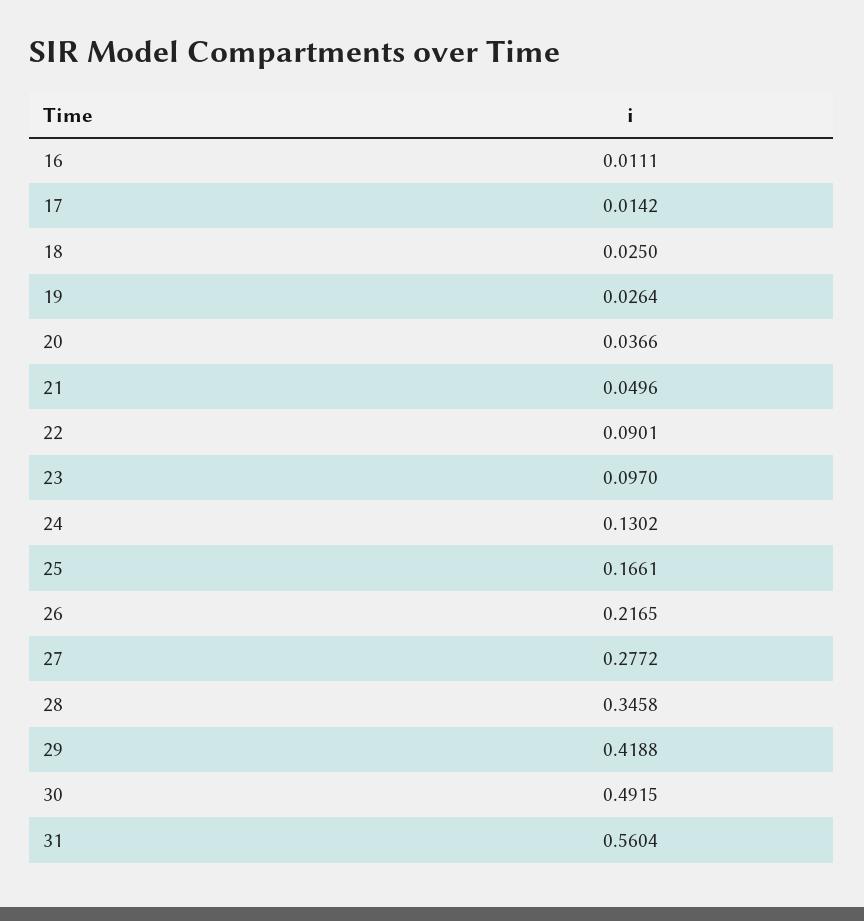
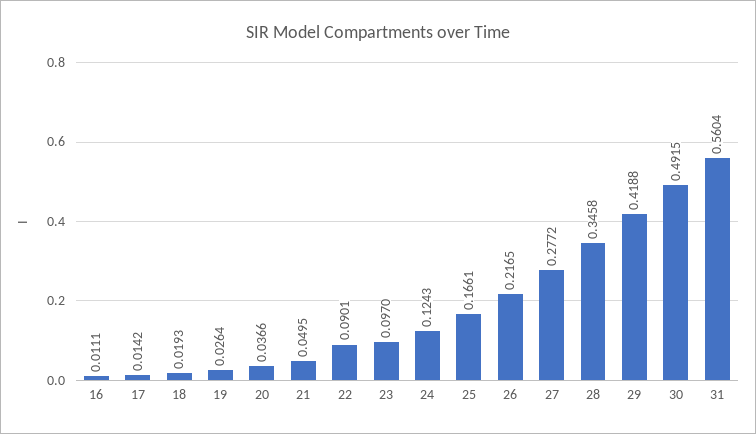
18: 0.025 -> 0.0193
21: 0.0496 -> 0.0495
24: 0.1302 -> 0.1243

